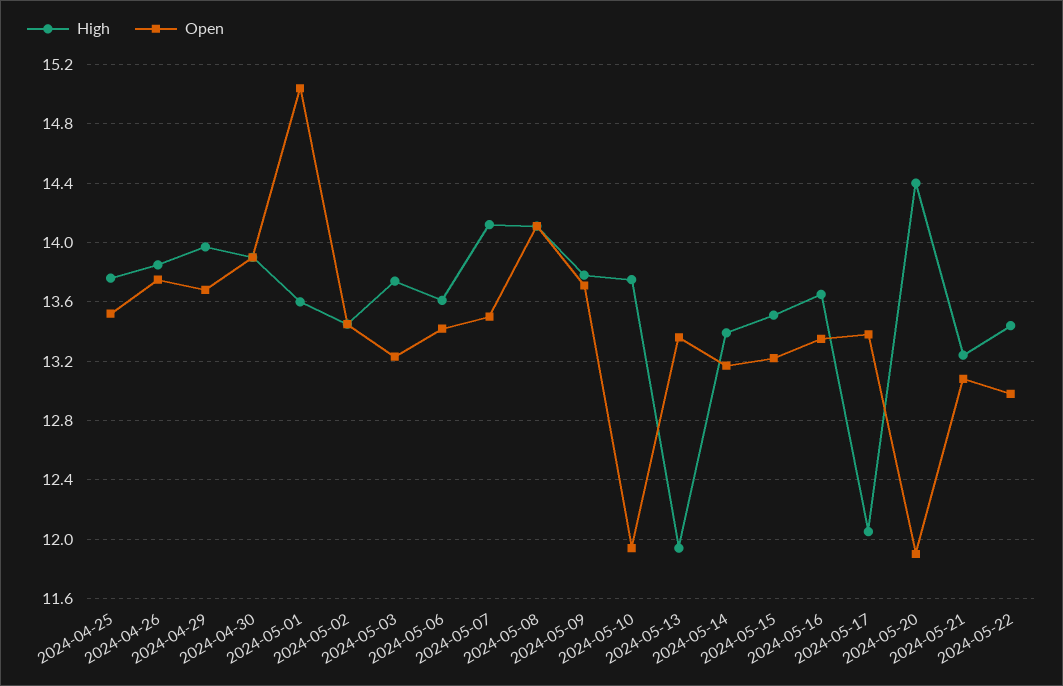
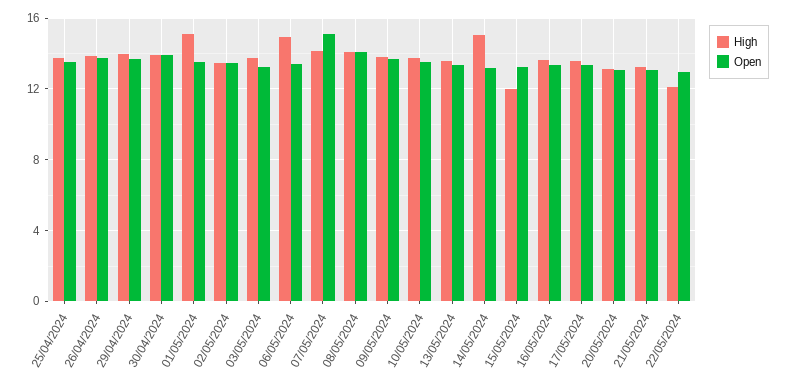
High, 2024-05-01: 13.6 -> 15
Open, 2024-05-01: 15.05 -> 13.5
High, 2024-05-06: 13.6 -> 15
Open, 2024-05-07: 13.5 -> 15
Open, 2024-05-10: 11.95 -> 13.5
High, 2024-05-13: 11.95 -> 13.5
High, 2024-05-14: 13.4 -> 15
High, 2024-05-15: 13.5 -> 12
High, 2024-05-17: 12.05 -> 13.5
High, 2024-05-20: 14.4 -> 13
Open, 2024-05-20: 11.9 -> 13
High, 2024-05-22: 13.45 -> 12

